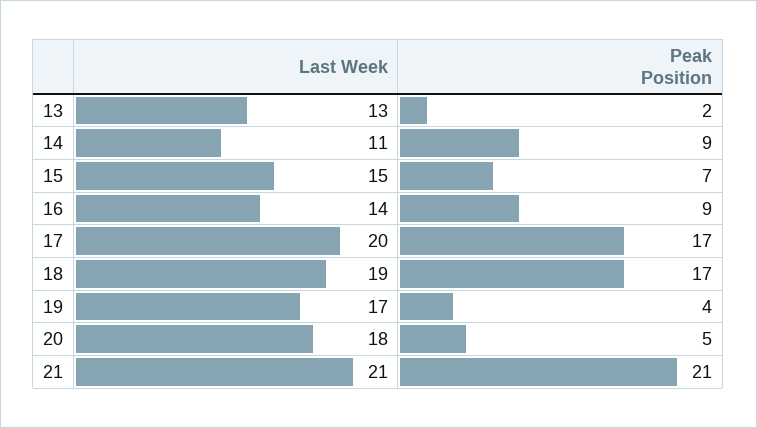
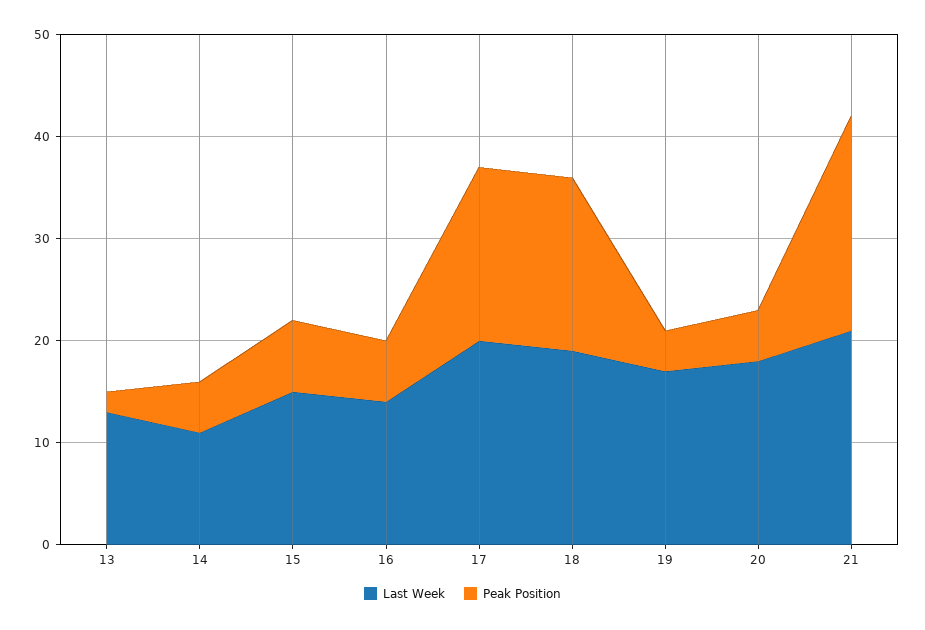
Peak Position, 14: 9 -> 5
Peak Position, 16: 9 -> 6

